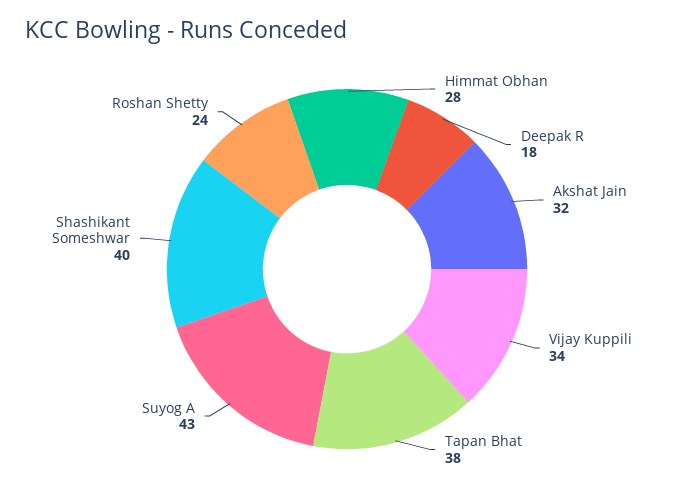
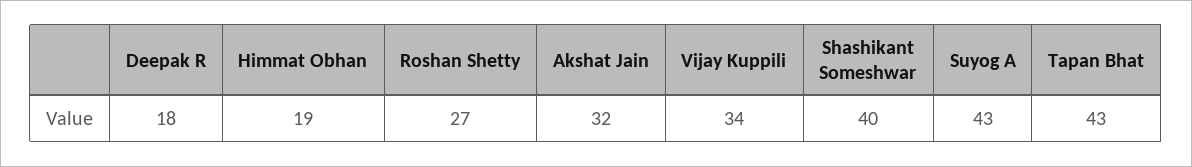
Himmat Obhan: 28 -> 19
Tapan Bhat: 38 -> 43
Roshan Shetty: 24 -> 27

